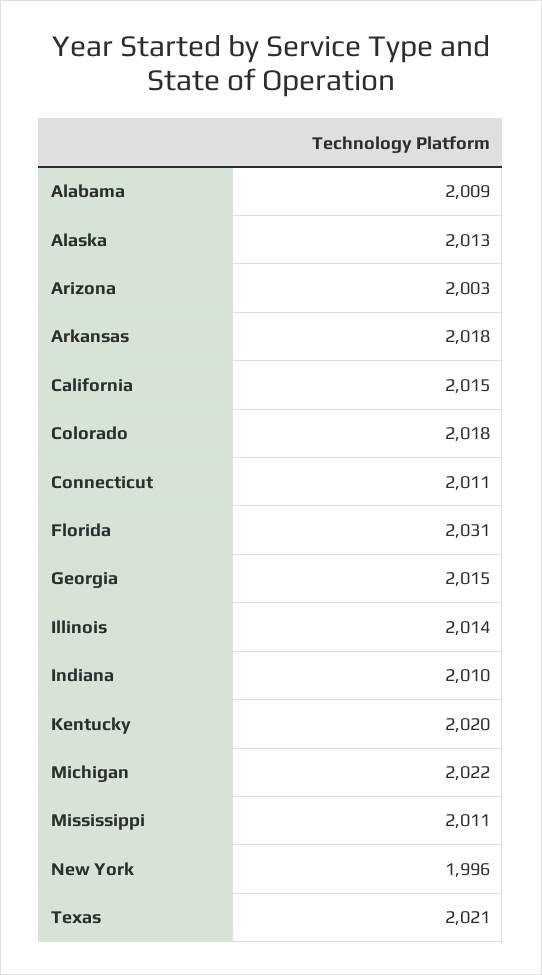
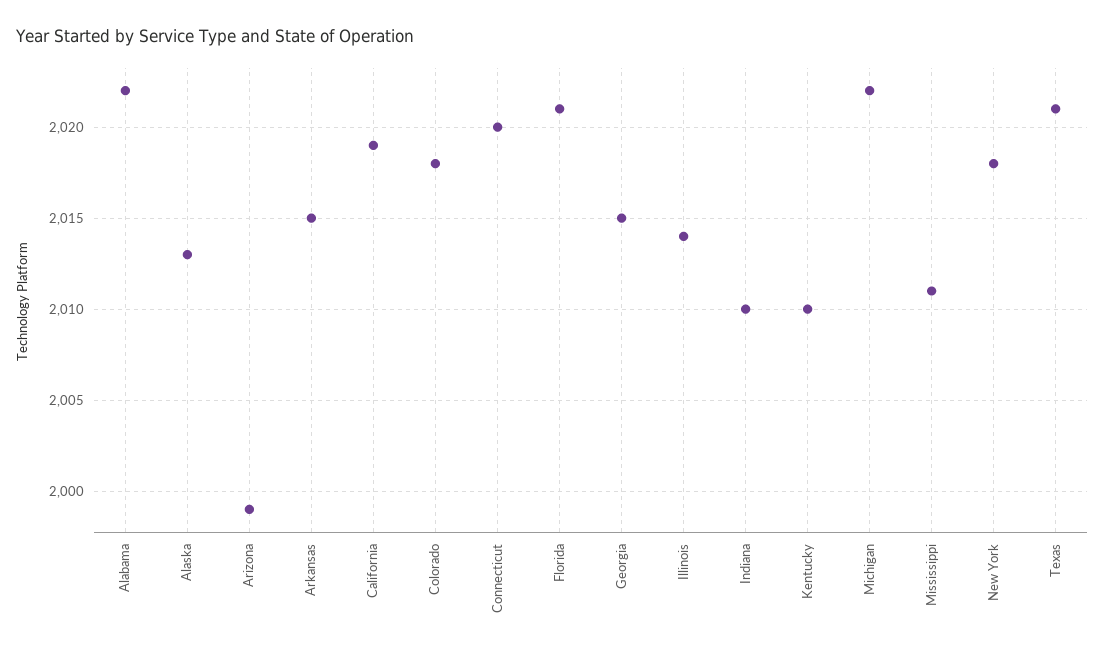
Alabama: 2009 -> 2022
Arizona: 2003 -> 1999
Arkansas: 2018 -> 2015
California: 2015 -> 2019
Connecticut: 2011 -> 2020
Florida: 2031 -> 2021
Kentucky: 2020 -> 2010
New York: 1996 -> 2018

